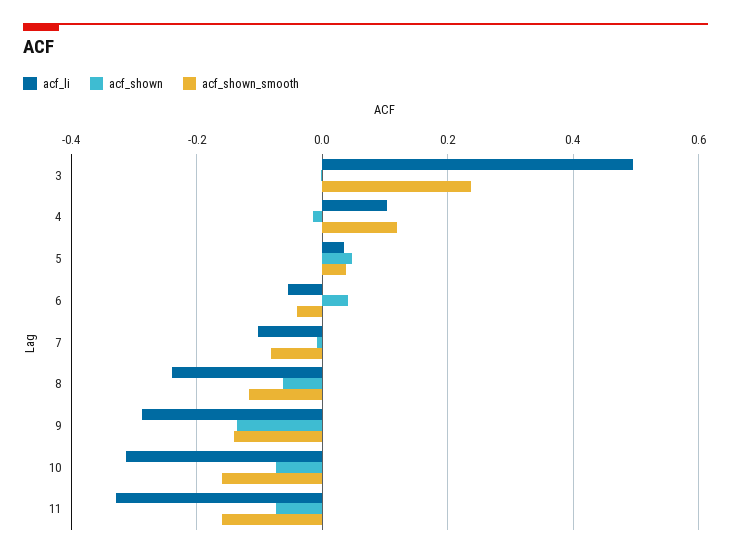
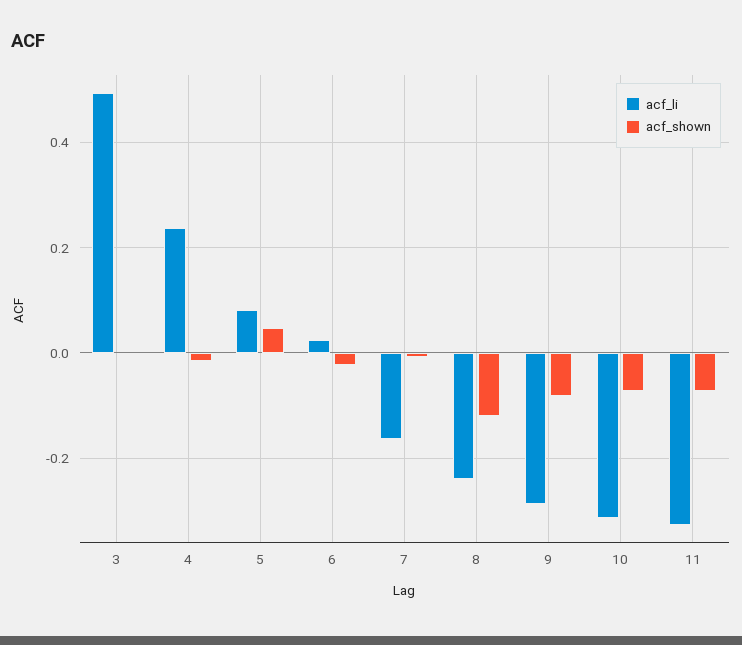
acf_shown_smooth, 3: 0.24 -> none
acf_li, 4: 0.1 -> 0.24
acf_shown_smooth, 4: 0.12 -> none
acf_li, 5: 0.04 -> 0.08
acf_shown_smooth, 5: 0.04 -> none
acf_li, 6: -0.06 -> 0.02
acf_shown, 6: 0.04 -> -0.02
acf_shown_smooth, 6: -0.04 -> none
acf_li, 7: -0.1 -> -0.16
acf_shown_smooth, 7: -0.08 -> none
acf_shown, 8: -0.06 -> -0.12
acf_shown_smooth, 8: -0.12 -> none
acf_shown, 9: -0.14 -> -0.08
acf_shown_smooth, 9: -0.14 -> none
acf_shown_smooth, 10: -0.16 -> none
acf_shown_smooth, 11: -0.16 -> none

